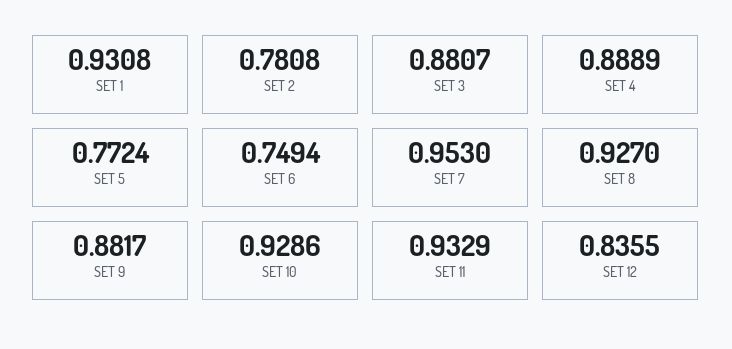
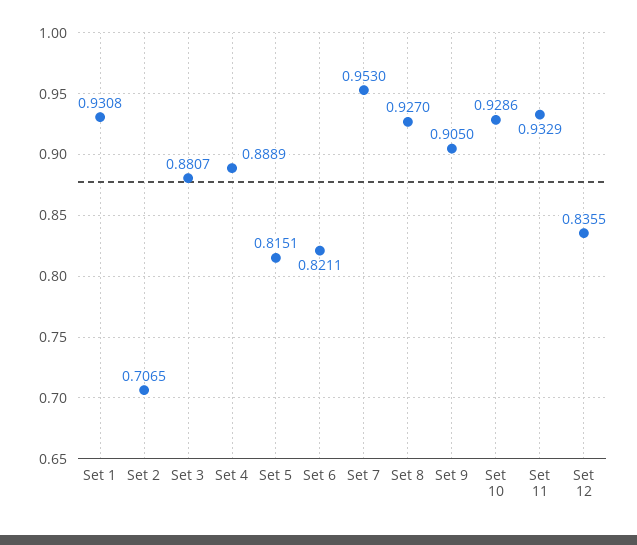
SET 2: 0.7808 -> 0.7065
SET 5: 0.7724 -> 0.8151
SET 6: 0.7494 -> 0.8211
SET 9: 0.8817 -> 0.905

